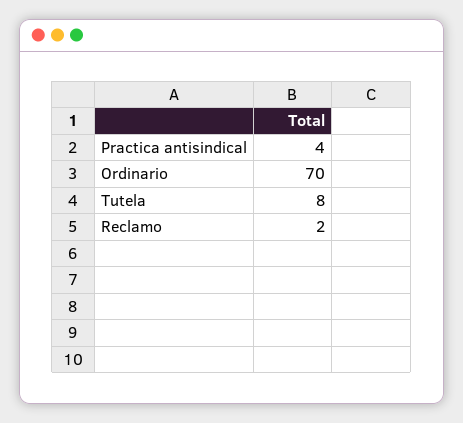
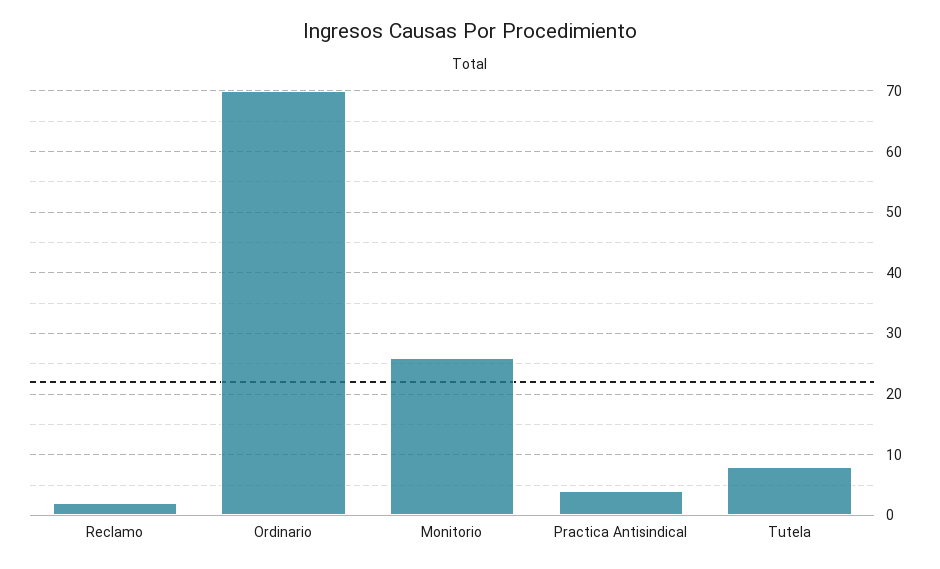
Monitorio: none -> 26

